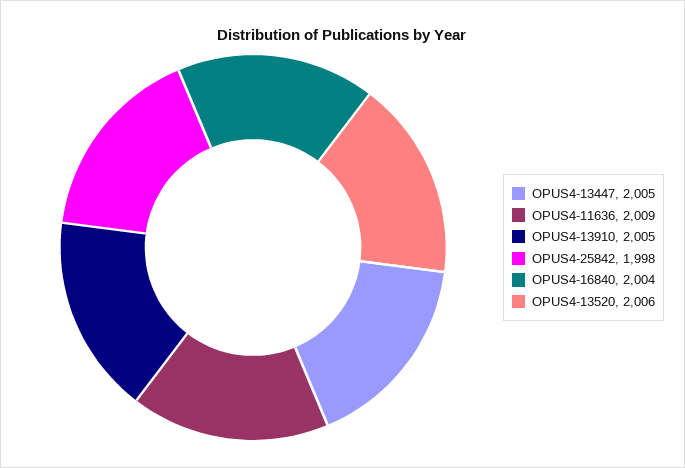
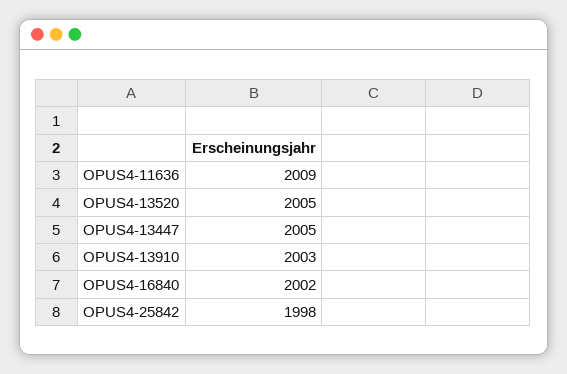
OPUS4-13910: 2005 -> 2003
OPUS4-16840: 2004 -> 2002
OPUS4-13520: 2006 -> 2005

